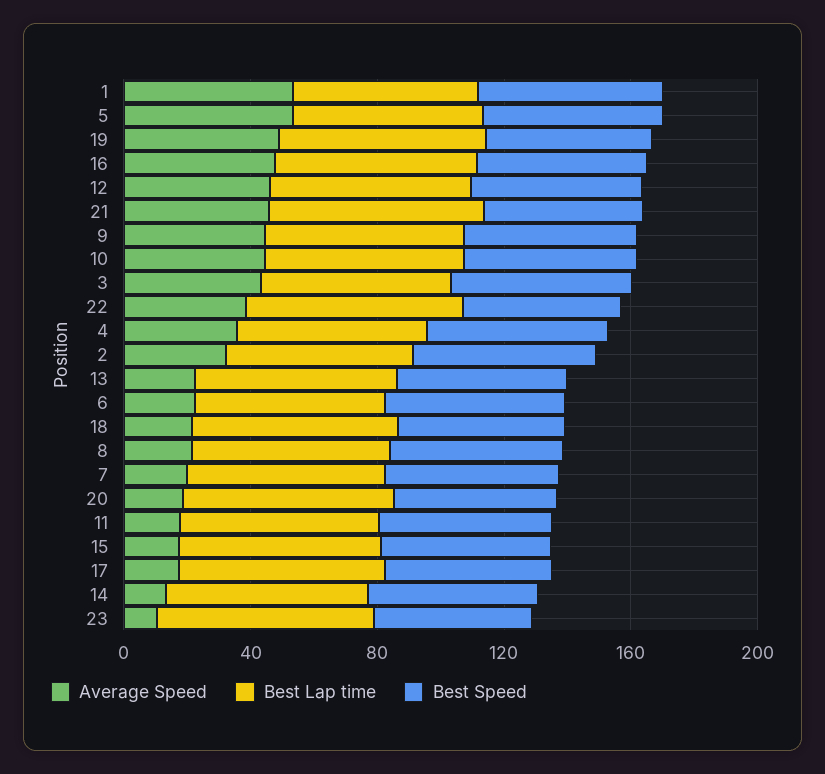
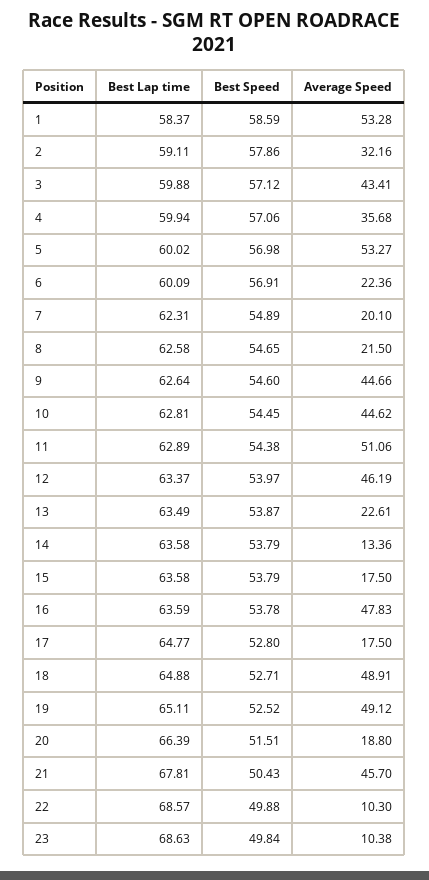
Average Speed, 22: 40 -> 10.3
Average Speed, 18: 20 -> 48.91
Average Speed, 11: 20 -> 51.06

